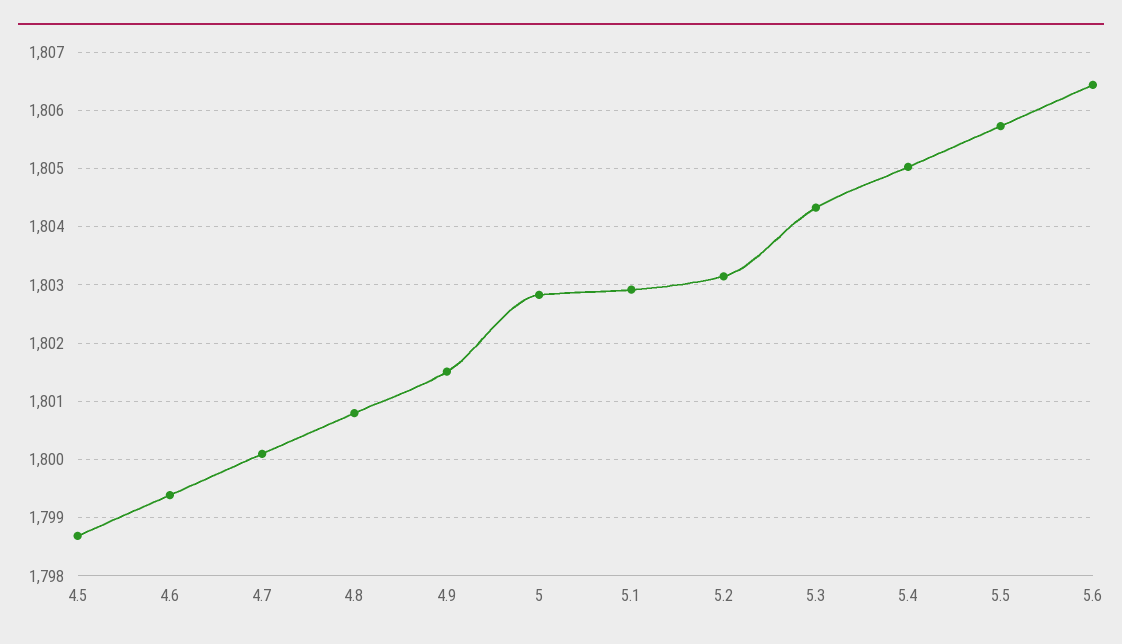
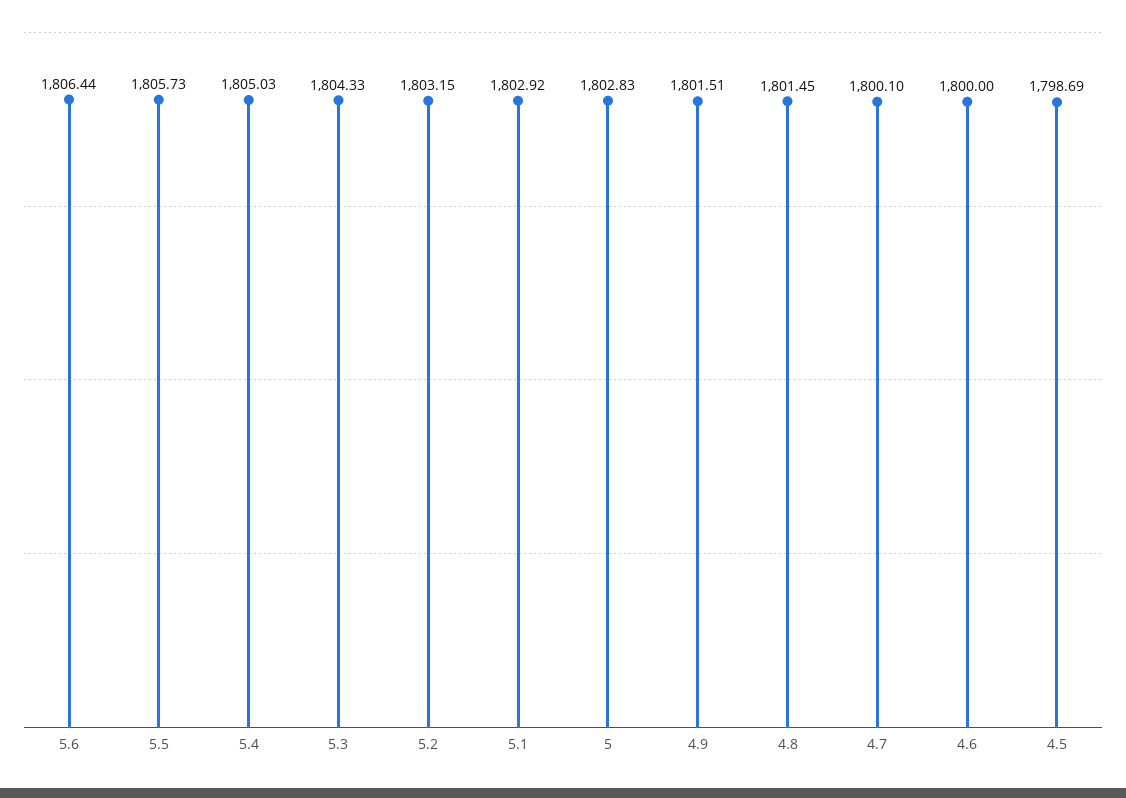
4.6: 1799.4 -> 1800
4.8: 1800.8 -> 1801.45

